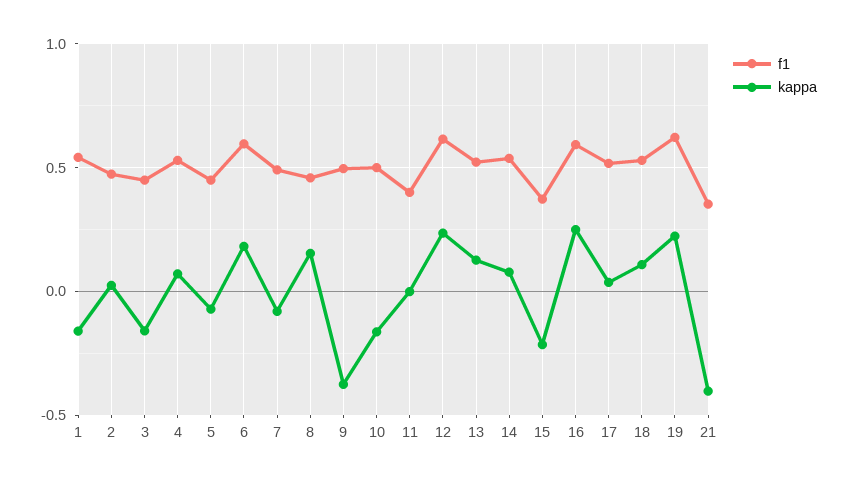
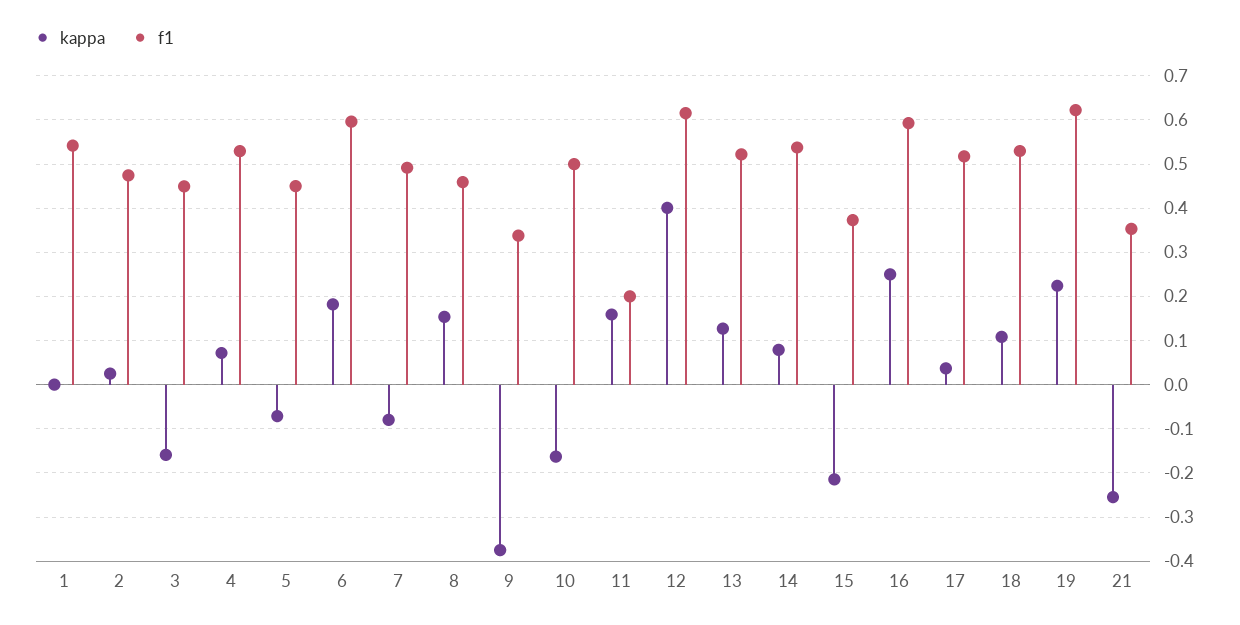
kappa, 1: -0.15 -> 0
f1, 9: 0.5 -> 0.34
f1, 11: 0.4 -> 0.2
kappa, 11: 0 -> 0.16
kappa, 12: 0.25 -> 0.4
kappa, 21: -0.4 -> -0.26

